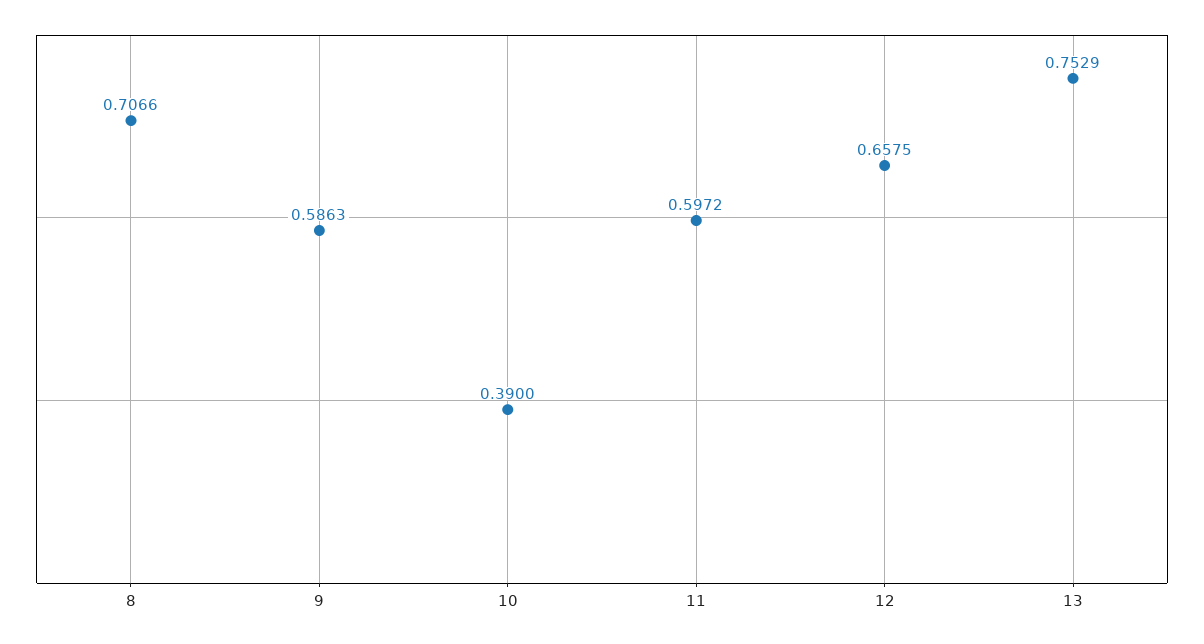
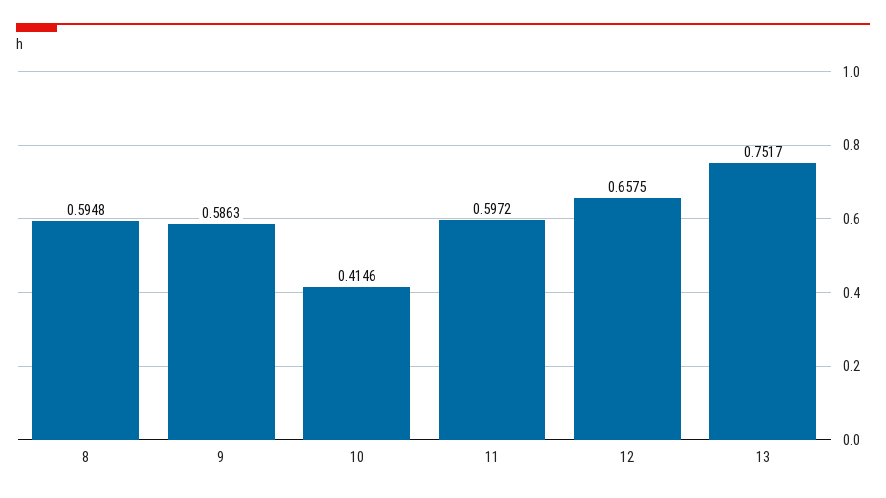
8: 0.7066 -> 0.5948
10: 0.39 -> 0.4146
13: 0.7529 -> 0.7517

